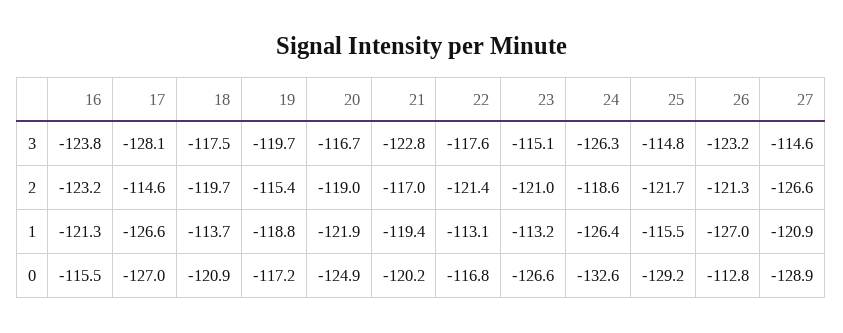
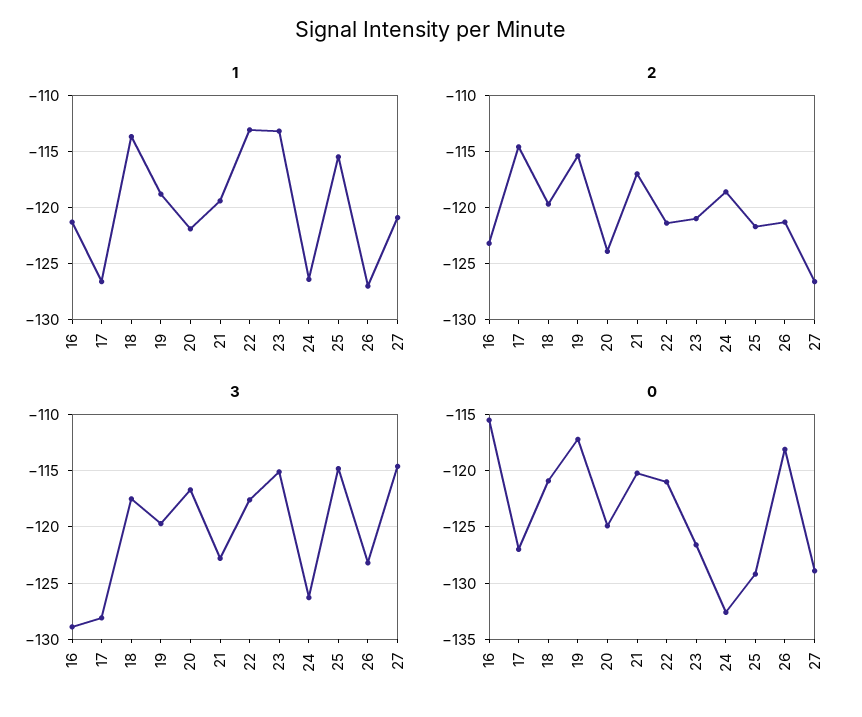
3, 16: -123.8 -> -129
2, 20: -119 -> -124
0, 22: -116.8 -> -121
0, 26: -112.8 -> -118

